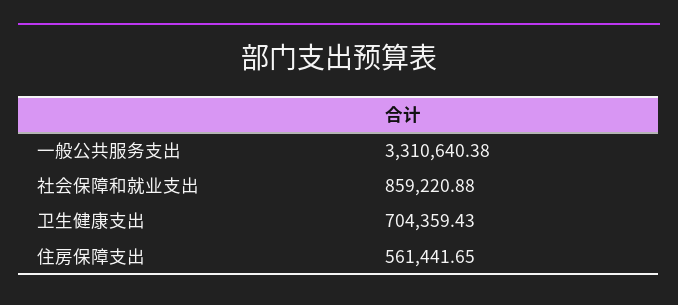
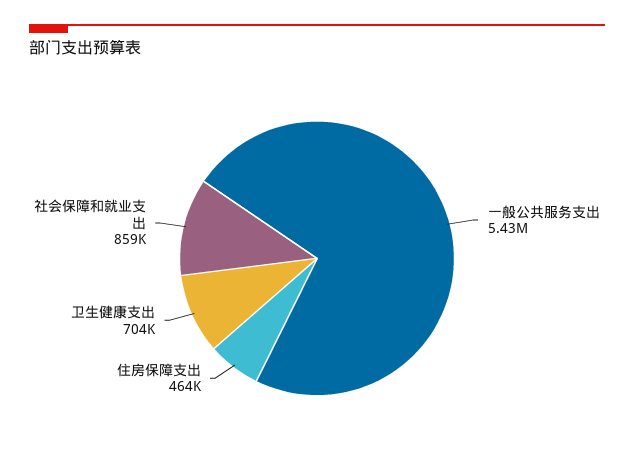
一般公共服务支出: 3310640.38 -> 5430000
住房保障支出: 561441.65 -> 464000

